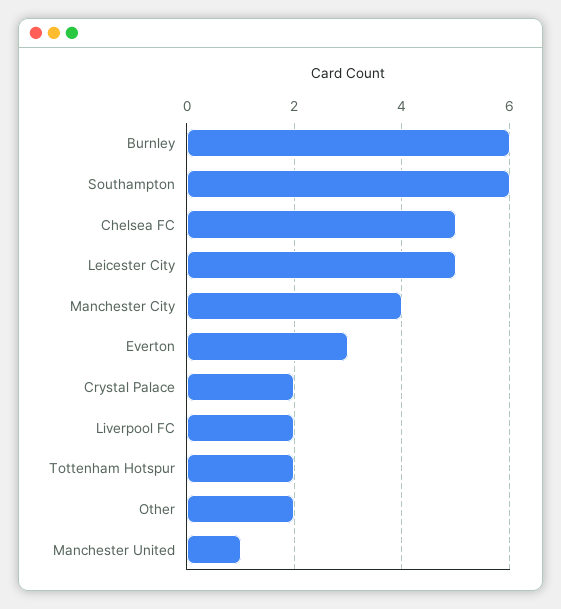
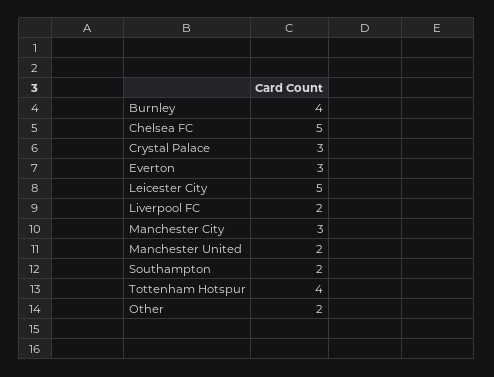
Burnley: 6 -> 4
Southampton: 6 -> 2
Manchester City: 4 -> 3
Crystal Palace: 2 -> 3
Tottenham Hotspur: 2 -> 4
Manchester United: 1 -> 2

